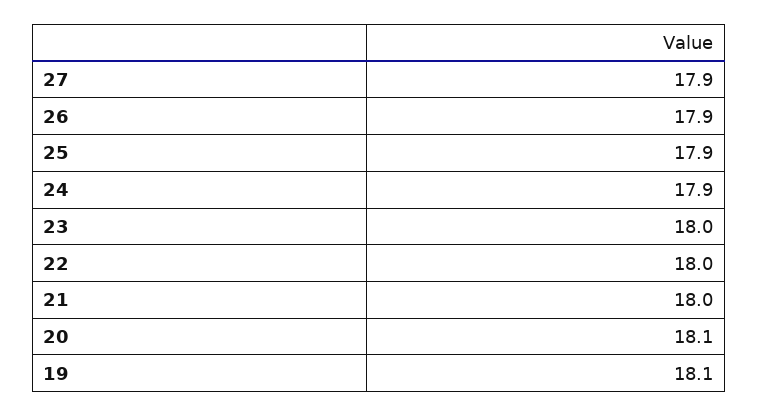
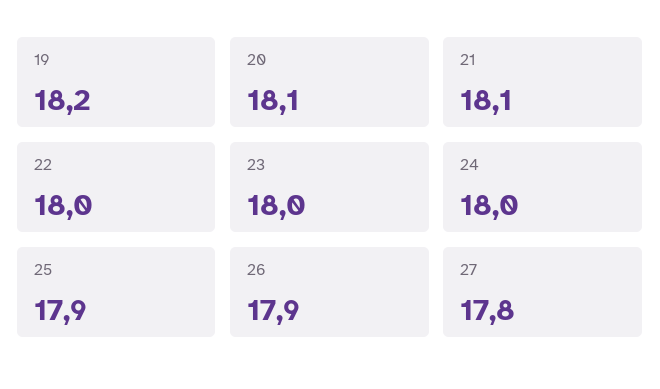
27: 17.9 -> 17.8
24: 17.9 -> 18
21: 18 -> 18.1
19: 18.1 -> 18.2

